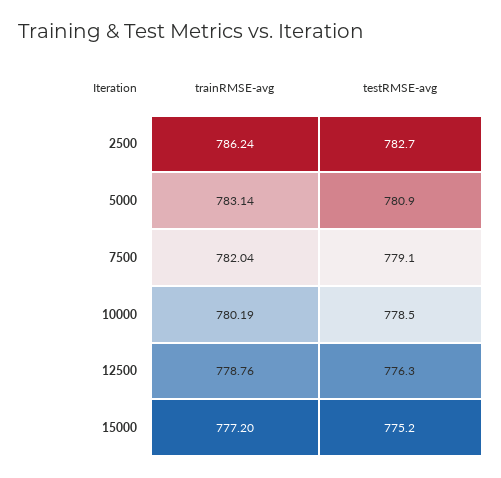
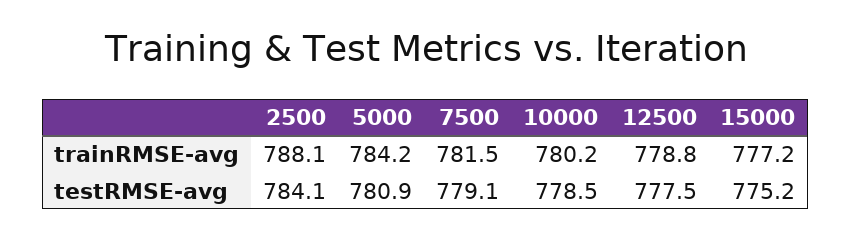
trainRMSE-avg, 2500: 786.24 -> 788.1
testRMSE-avg, 2500: 782.7 -> 784.1
trainRMSE-avg, 5000: 783.14 -> 784.2
trainRMSE-avg, 7500: 782.04 -> 781.5
testRMSE-avg, 12500: 776.3 -> 777.5

